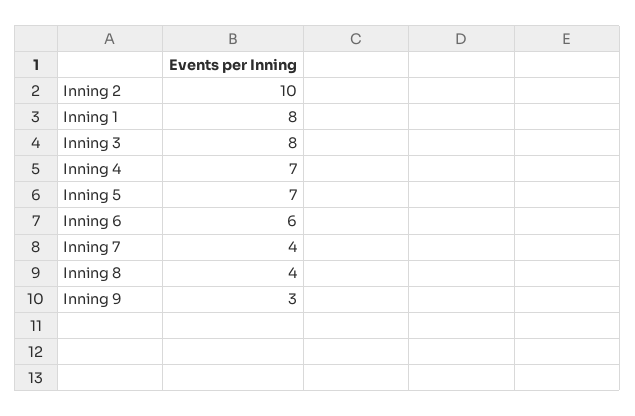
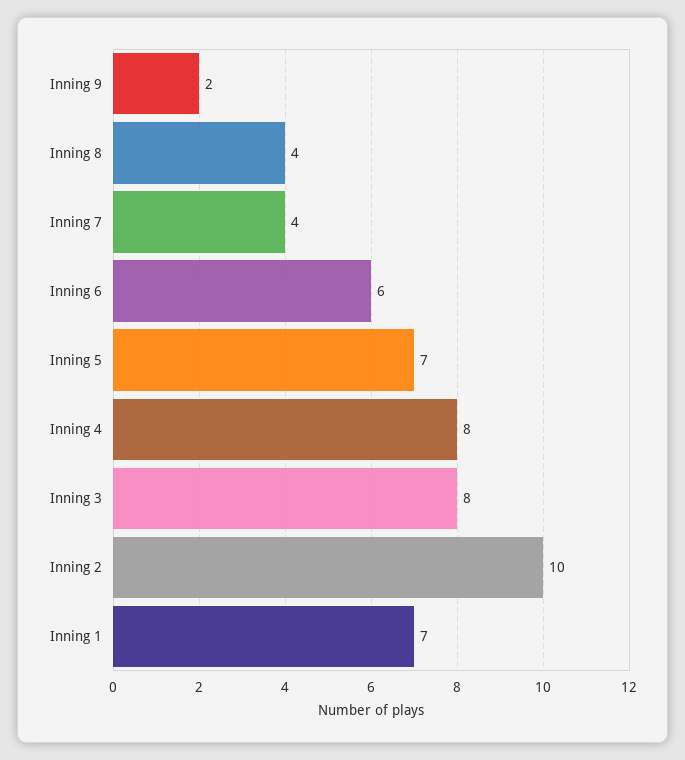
Inning 1: 8 -> 7
Inning 4: 7 -> 8
Inning 9: 3 -> 2

